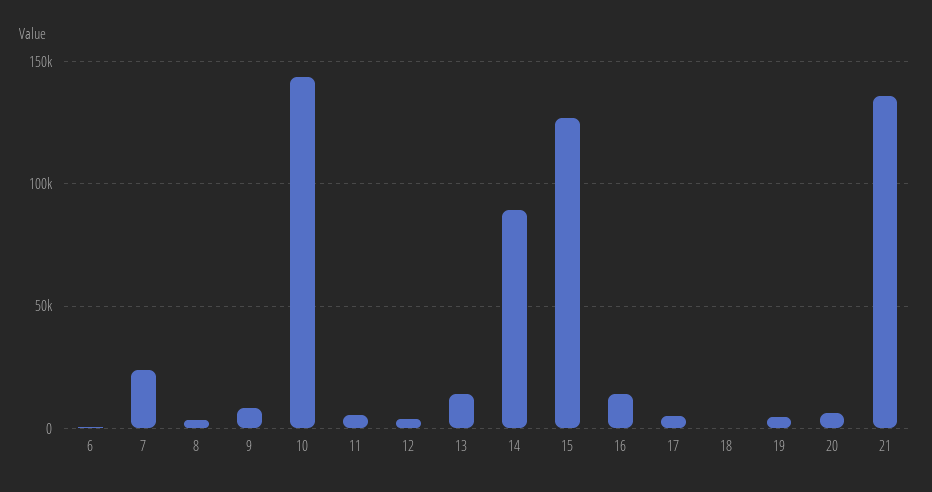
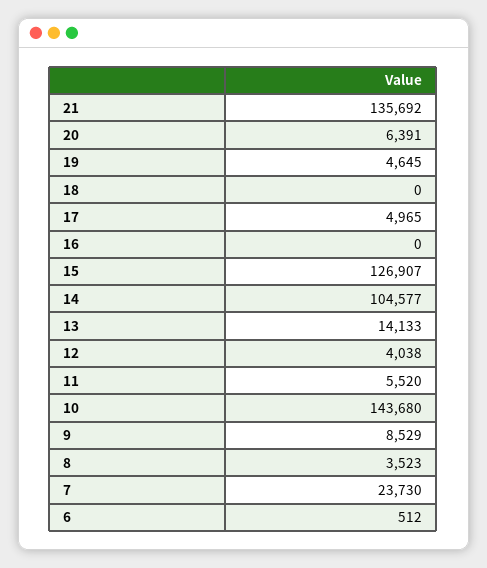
14: 90000 -> 104577
16: 15000 -> 0

